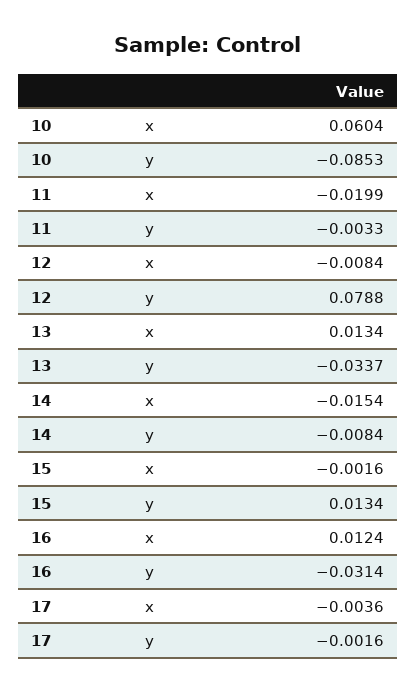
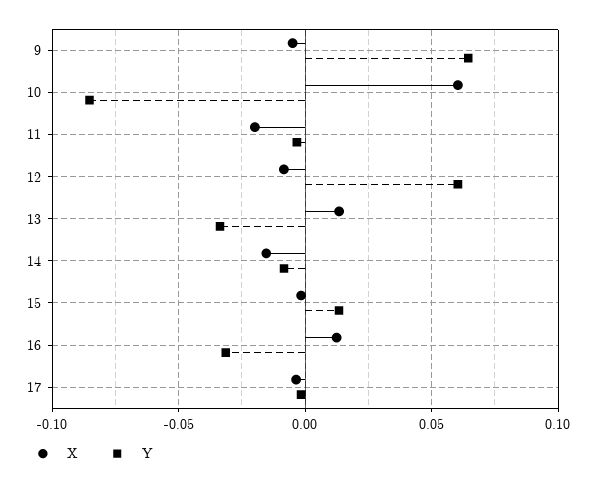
y, 12: 0.0788 -> 0.06
x, 9: none -> -0.005
y, 9: none -> 0.065

